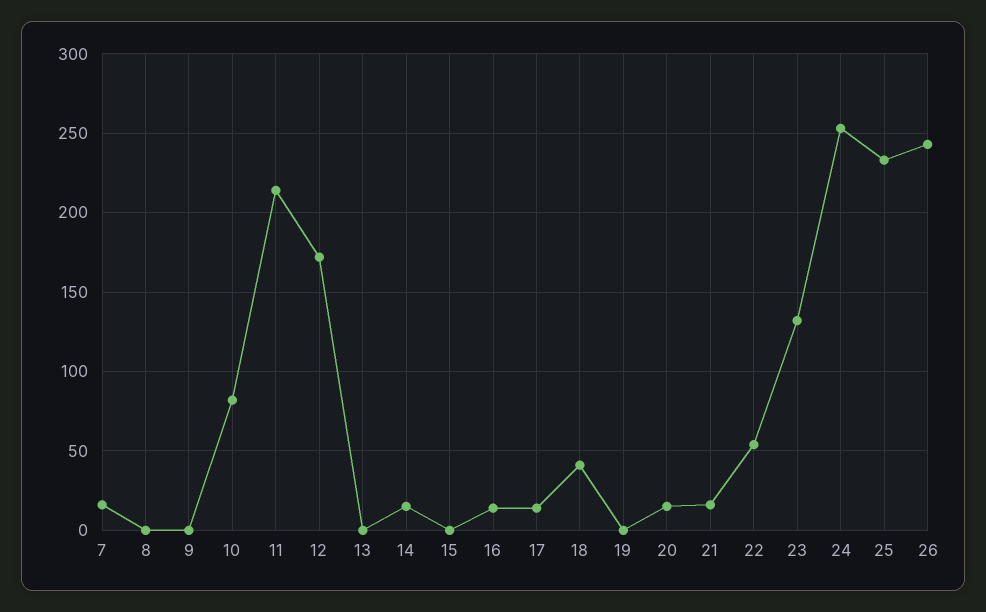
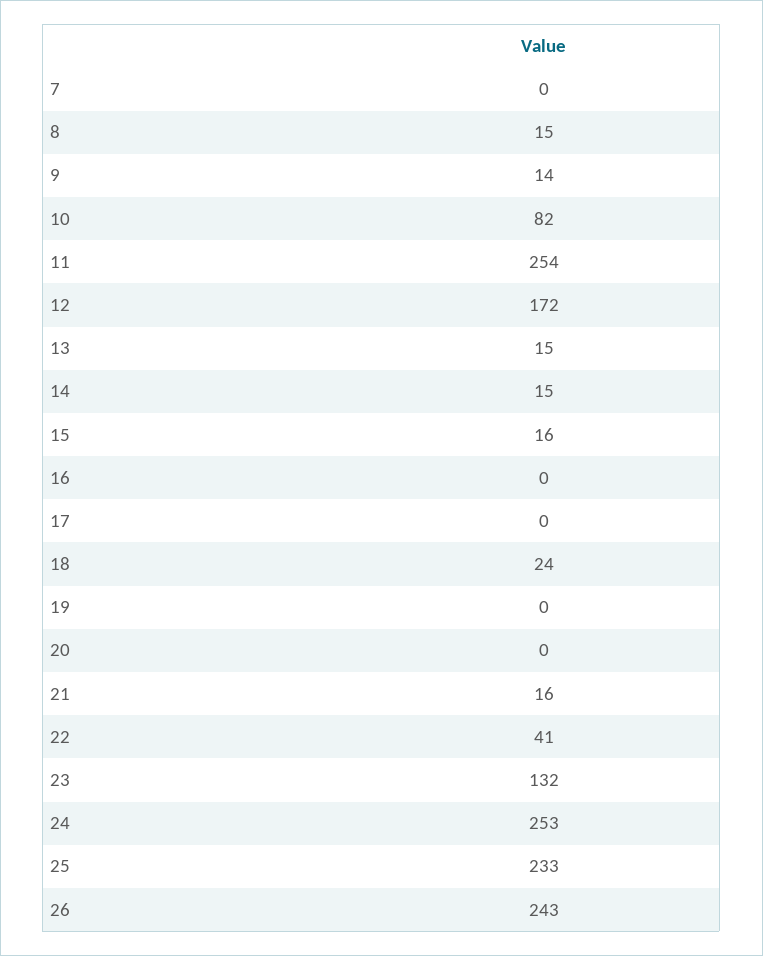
7: 15 -> 0
8: 0 -> 15
9: 0 -> 14
11: 215 -> 254
13: 0 -> 15
15: 0 -> 16
16: 15 -> 0
17: 15 -> 0
18: 40 -> 24
20: 15 -> 0
22: 55 -> 41

